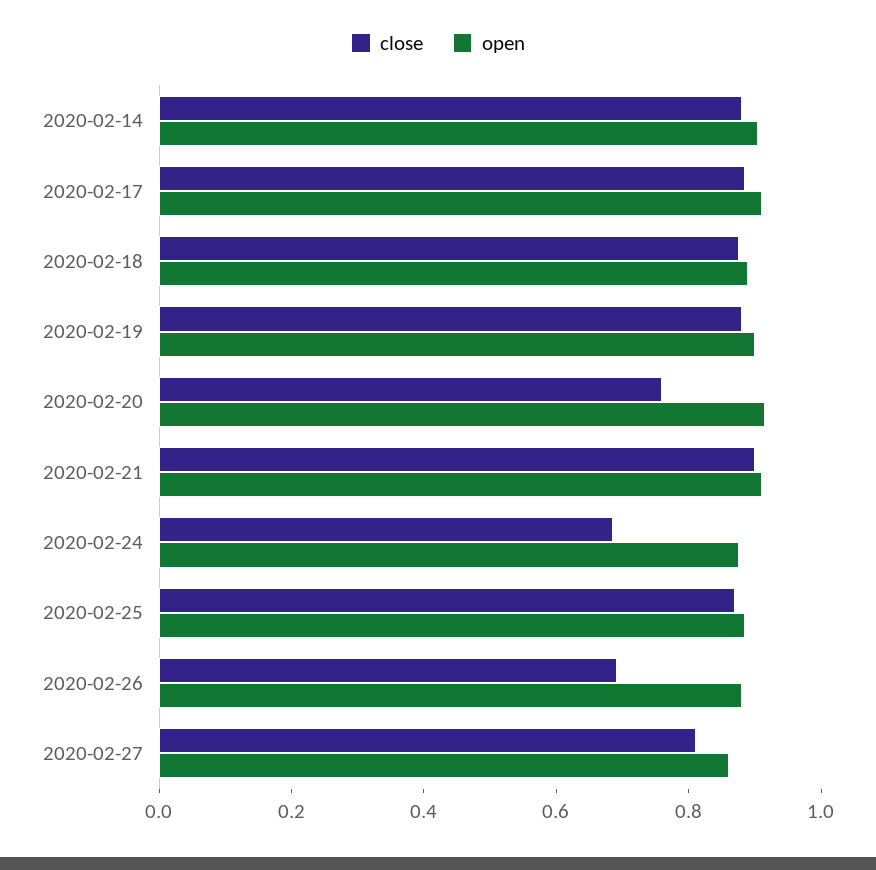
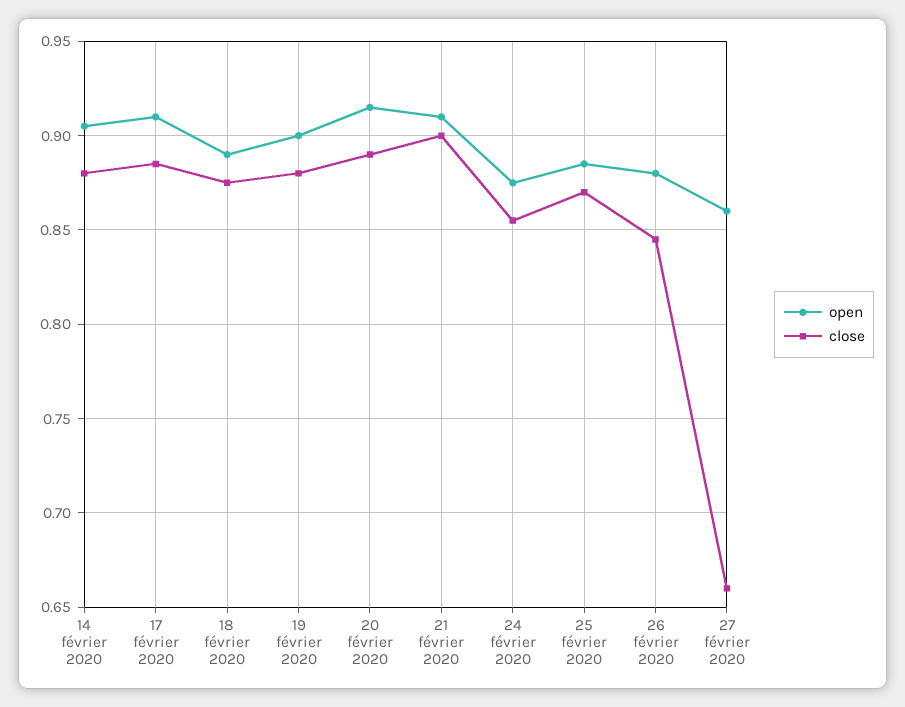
close, 2020-02-20: 0.75 -> 0.89
close, 2020-02-24: 0.7 -> 0.855
close, 2020-02-26: 0.7 -> 0.845
close, 2020-02-27: 0.8 -> 0.66

